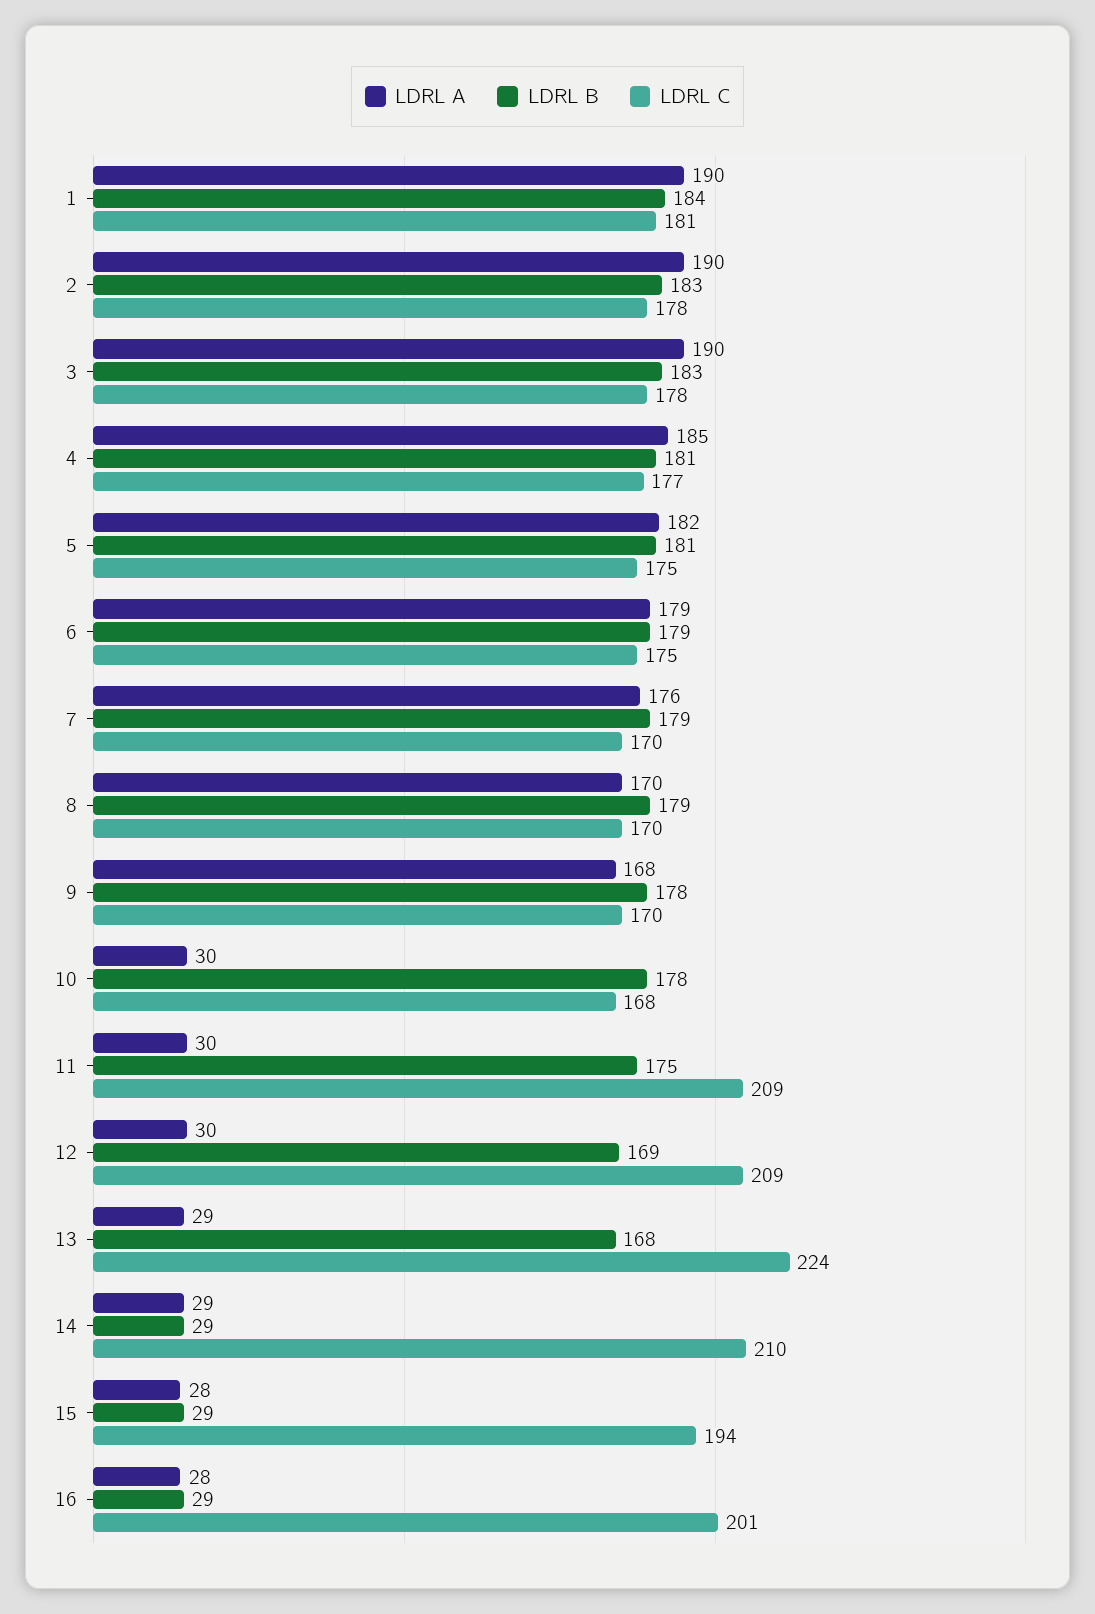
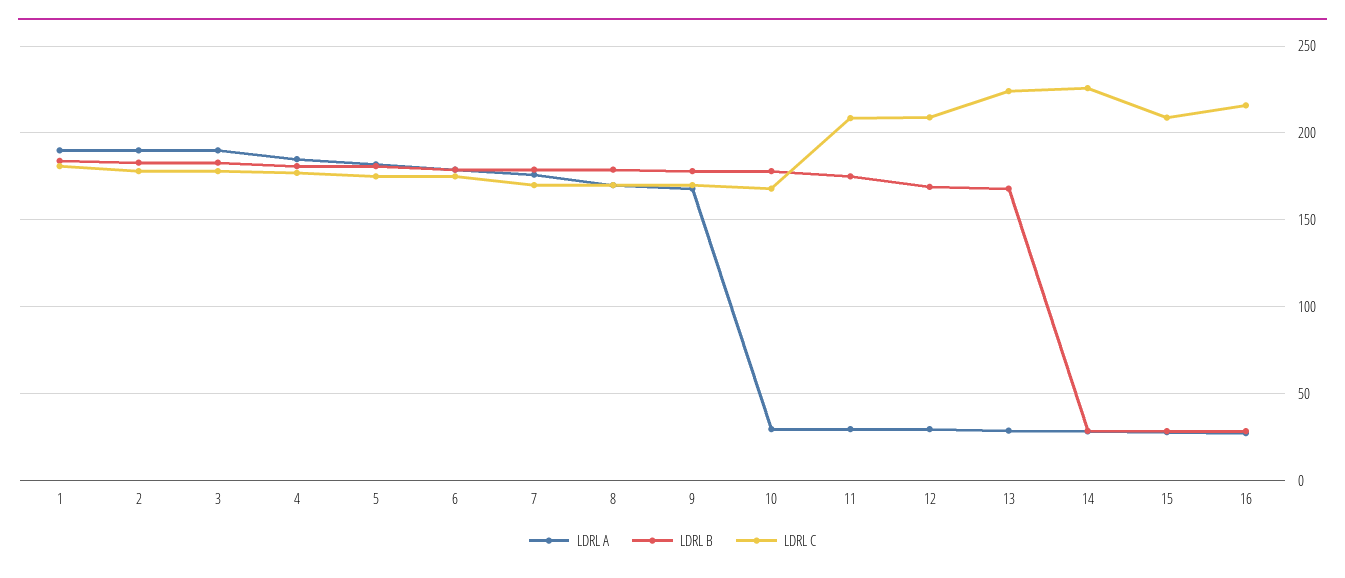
LDRL C, 14: 210 -> 225
LDRL C, 15: 194 -> 210
LDRL C, 16: 201 -> 215

